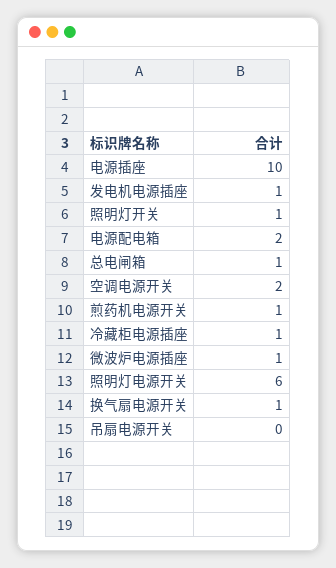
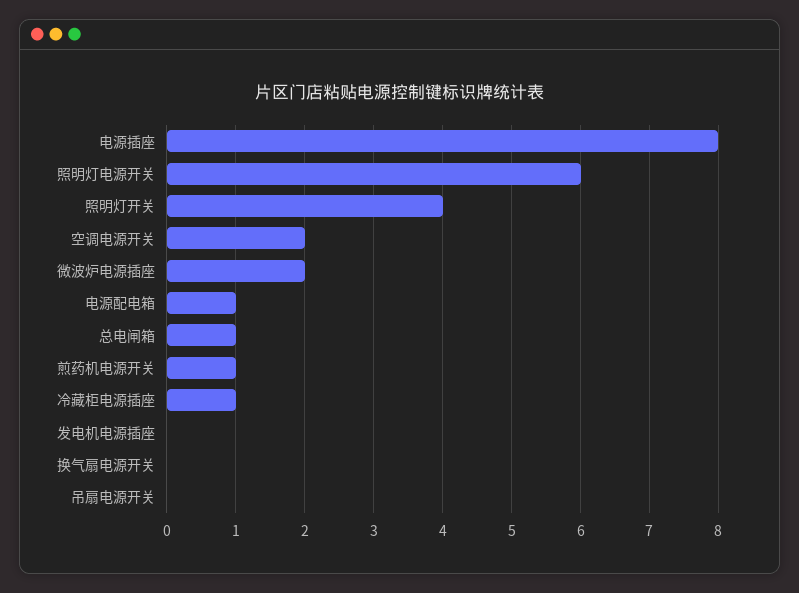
电源插座: 10 -> 8
发电机电源插座: 1 -> 0
照明灯开关: 1 -> 4
电源配电箱: 2 -> 1
微波炉电源插座: 1 -> 2
换气扇电源开关: 1 -> 0

